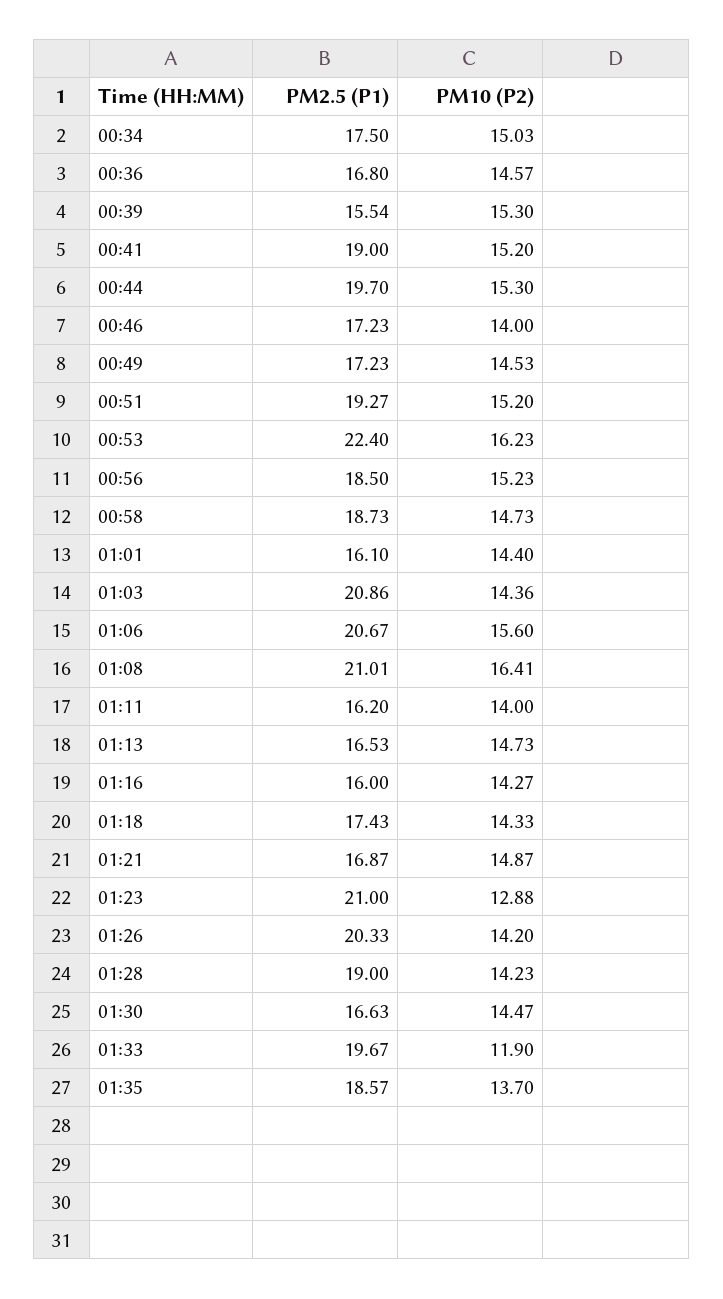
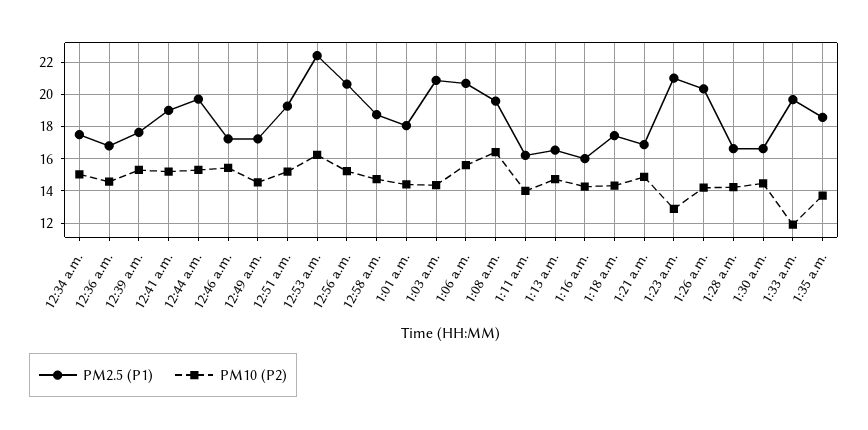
PM2.5 (P1), 00:39: 15.54 -> 17.5
PM10 (P2), 00:46: 14 -> 15.5
PM2.5 (P1), 00:56: 18.5 -> 20.5
PM2.5 (P1), 01:01: 16.1 -> 18
PM2.5 (P1), 01:08: 21.01 -> 19.5
PM2.5 (P1), 01:28: 19 -> 16.5

